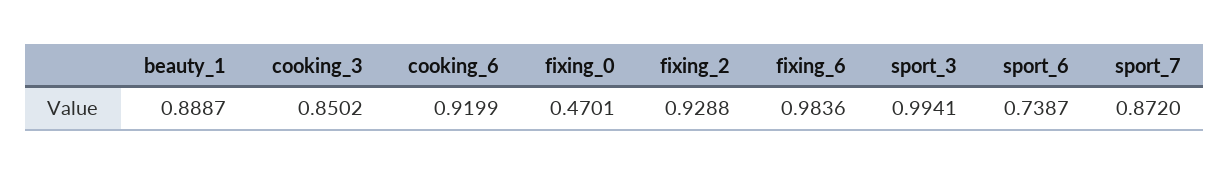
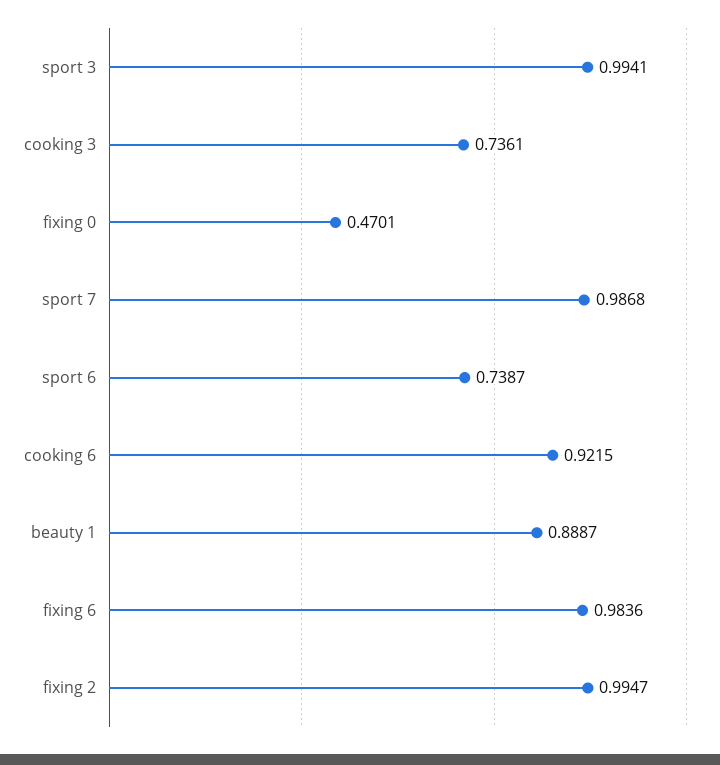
cooking_3: 0.8502 -> 0.7361
cooking_6: 0.9199 -> 0.9215
fixing_2: 0.9288 -> 0.9947
sport_7: 0.872 -> 0.9868

